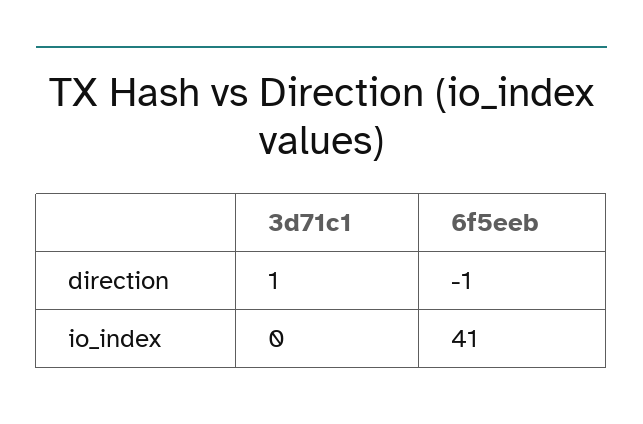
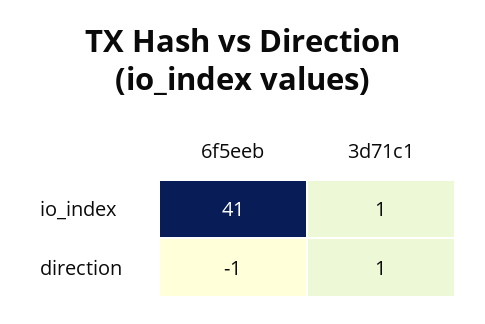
3d71c1, io_index: 0 -> 1

